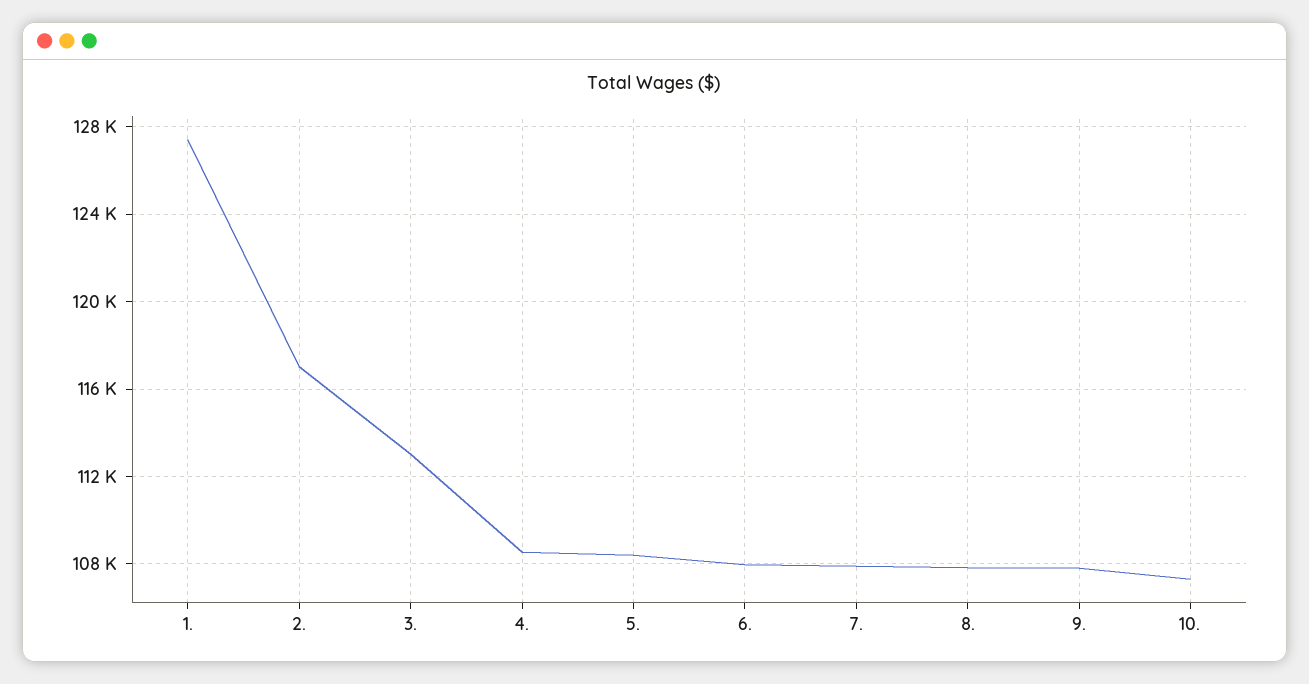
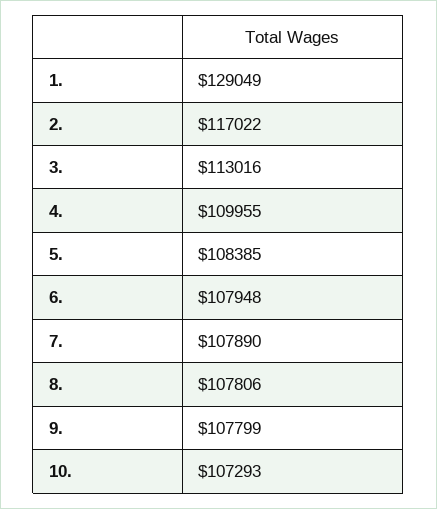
1.: 127500 -> 129049
4.: 108500 -> 109955

